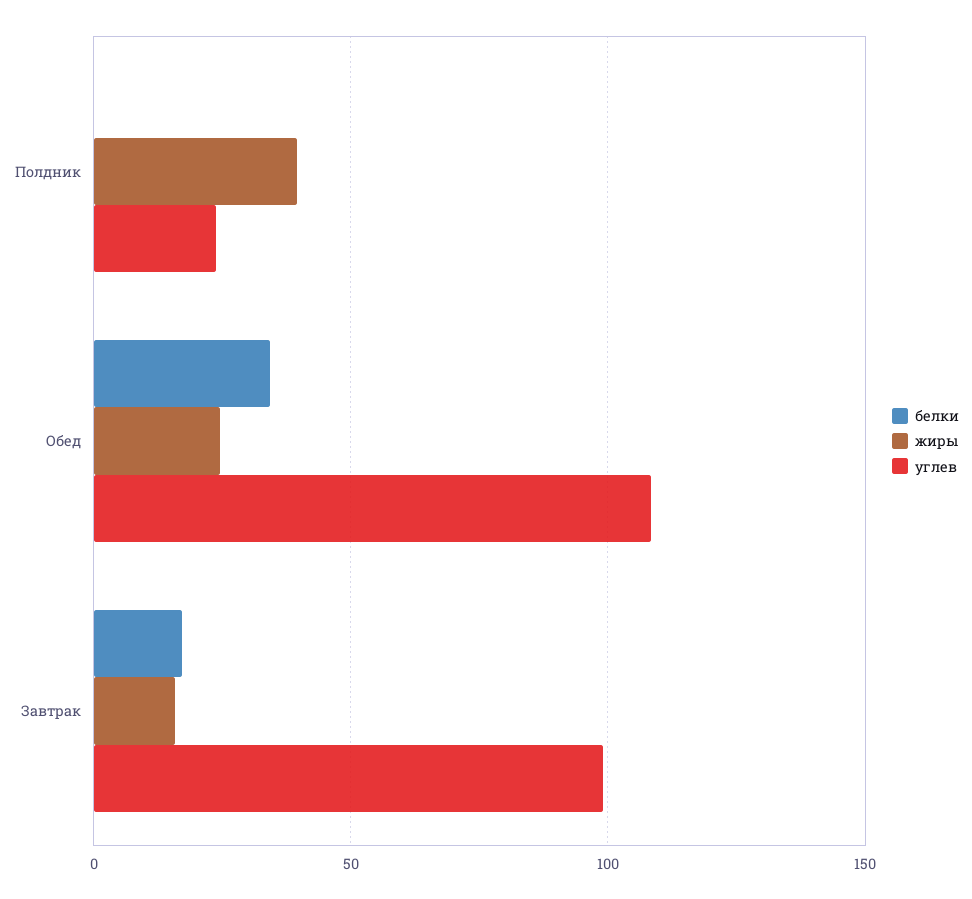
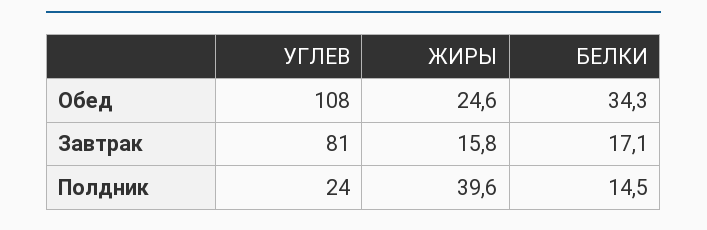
белки, Полдник: 0 -> 14.5
углев, Завтрак: 100 -> 81

